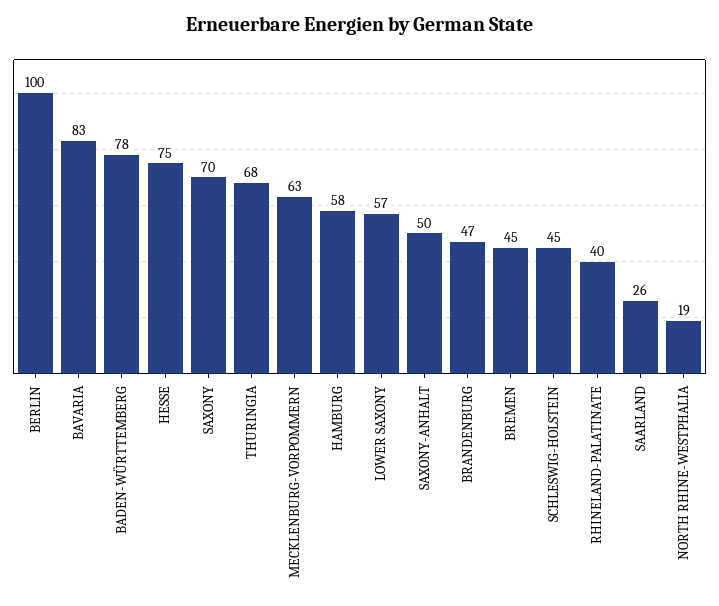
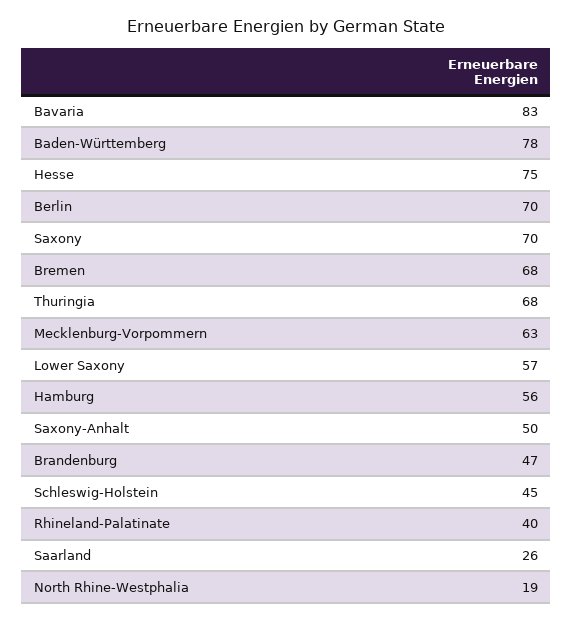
BERLIN: 100 -> 70
HAMBURG: 58 -> 56
BREMEN: 45 -> 68

